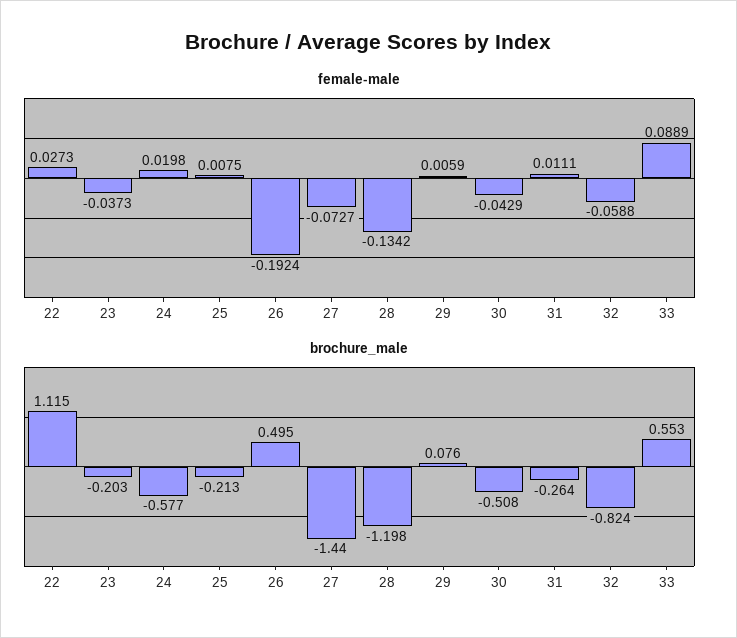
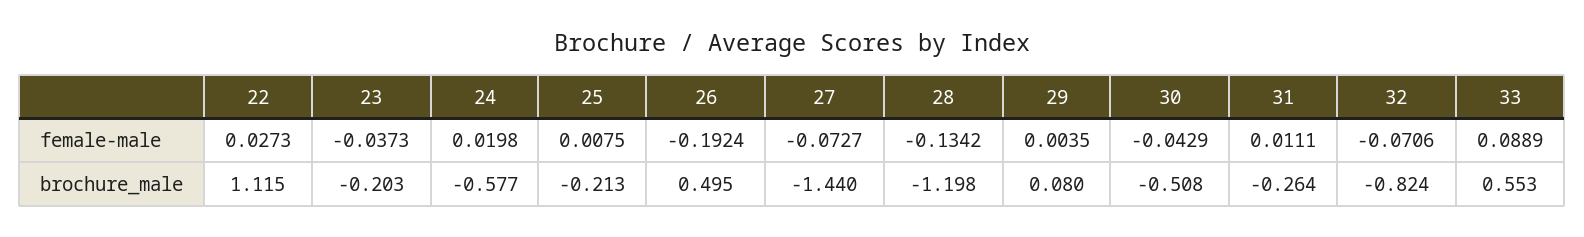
female-male, 29: 0.0059 -> 0.0035
female-male, 32: -0.0588 -> -0.0706
brochure_male, 29: 0.076 -> 0.08

